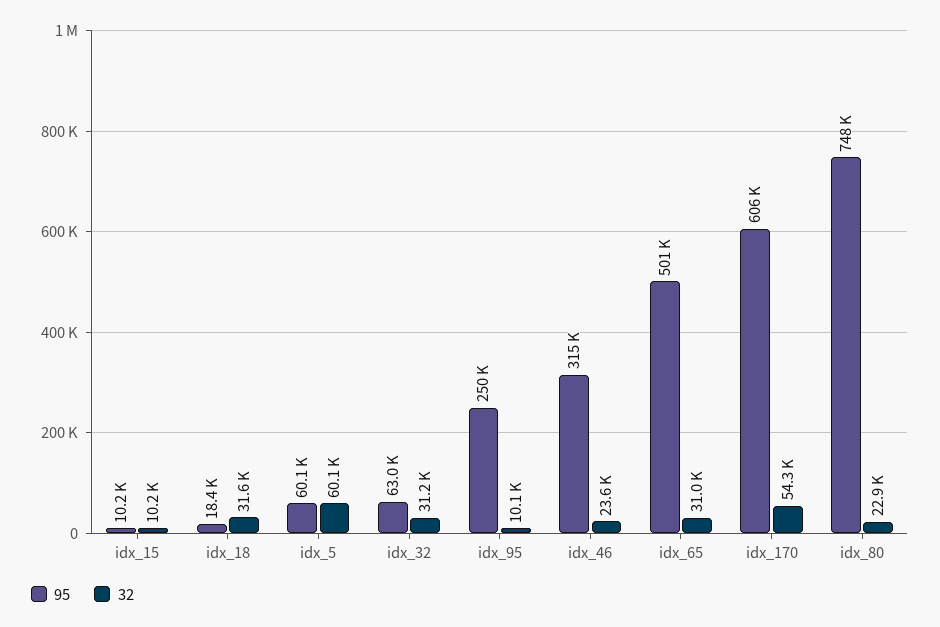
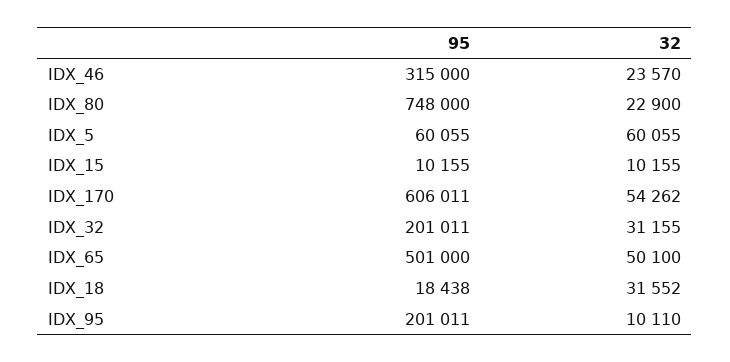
95, idx_32: 63000 -> 201011
95, idx_95: 250000 -> 201011
32, idx_65: 31000 -> 50100

